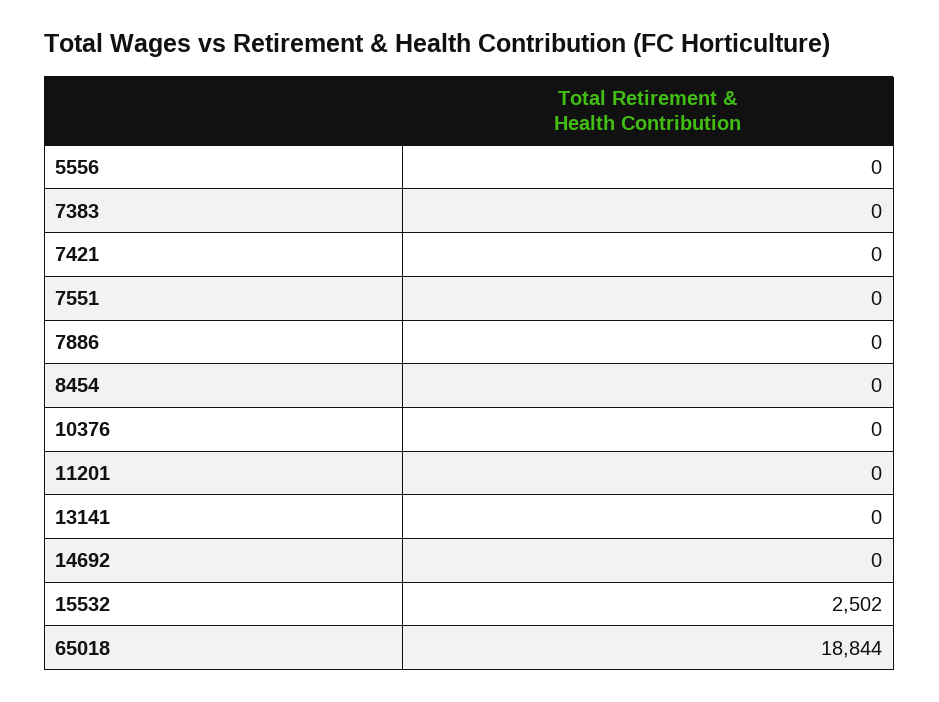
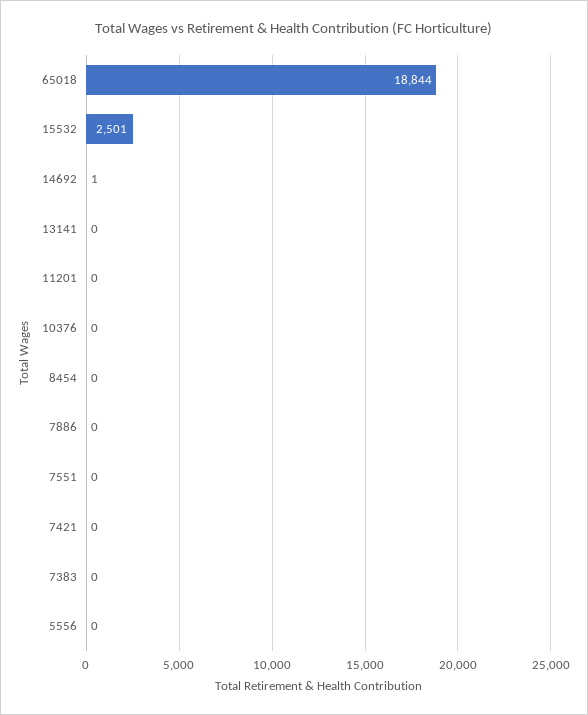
14692: 0 -> 1
15532: 2502 -> 2501

